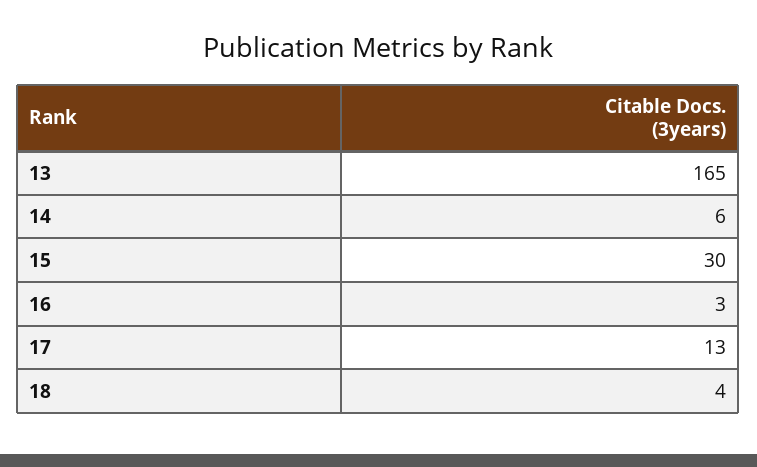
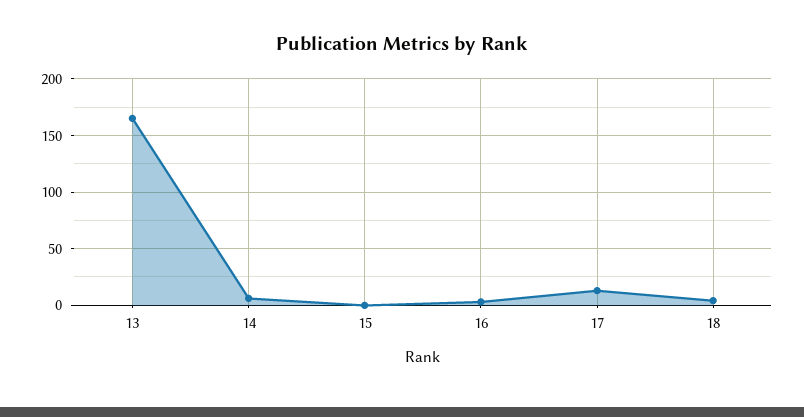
15: 30 -> 0

